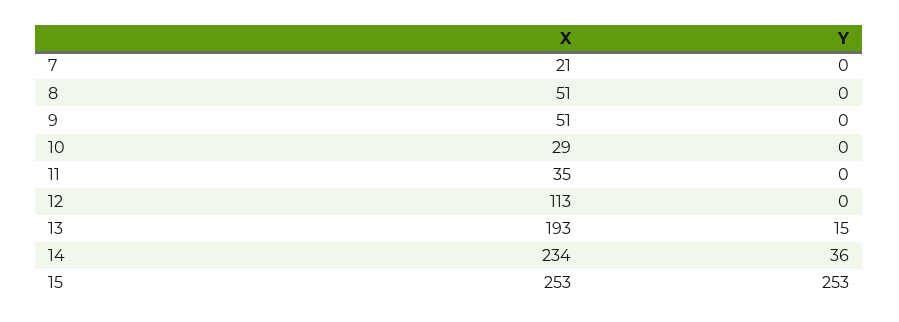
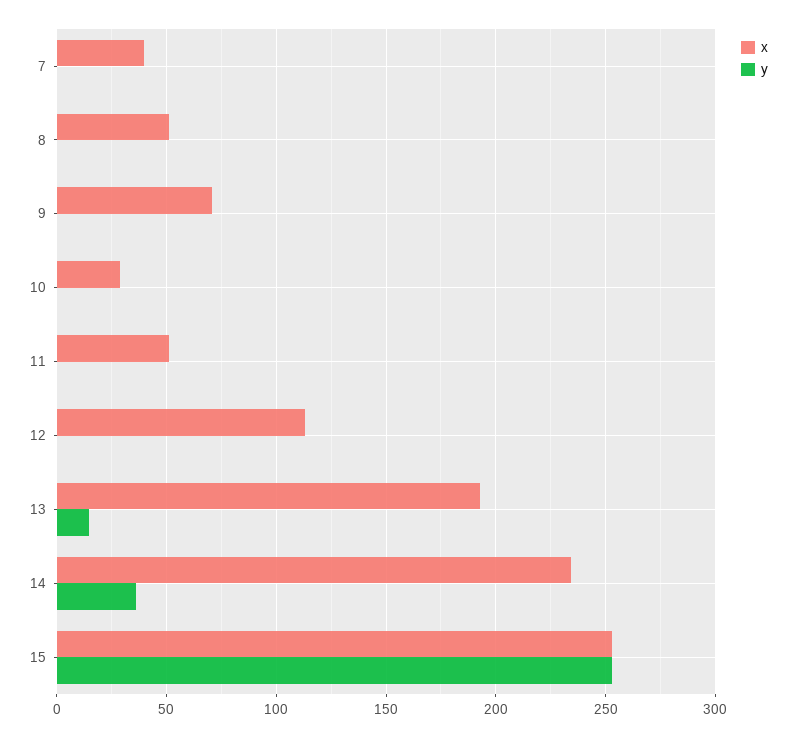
X, 7: 21 -> 40
X, 9: 51 -> 70
X, 11: 35 -> 50

